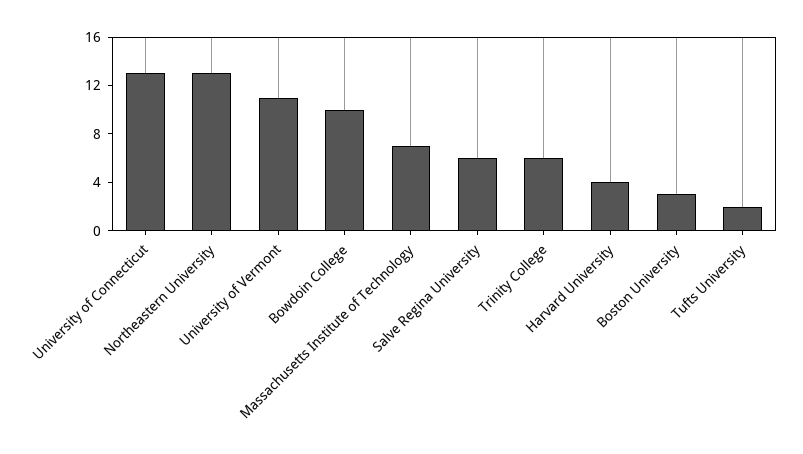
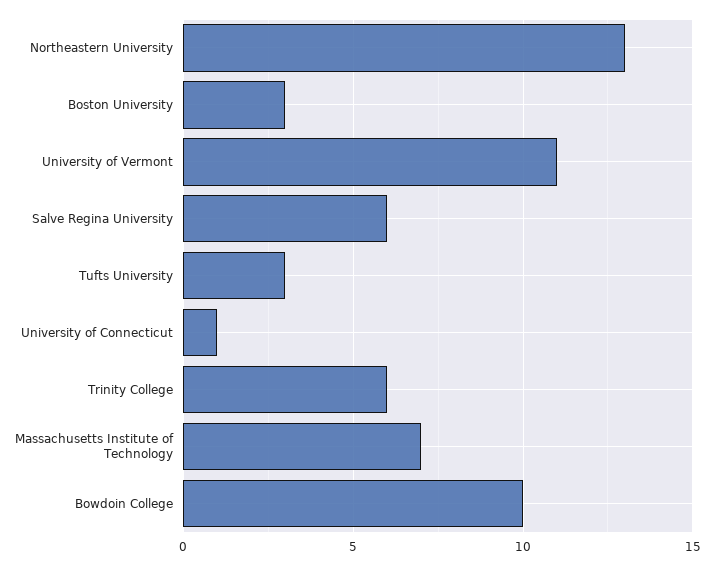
University of Connecticut: 13 -> 1
Harvard University: 4 -> none
Tufts University: 2 -> 3

